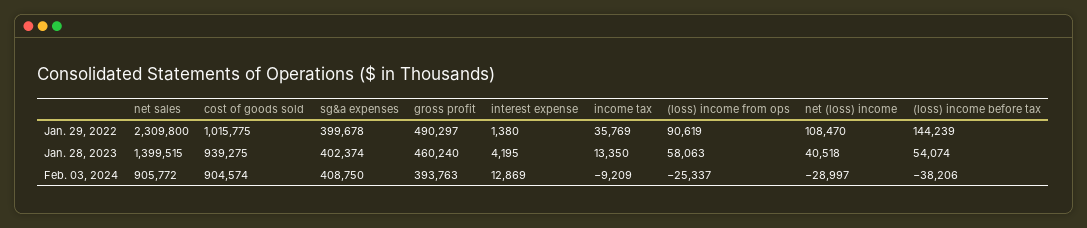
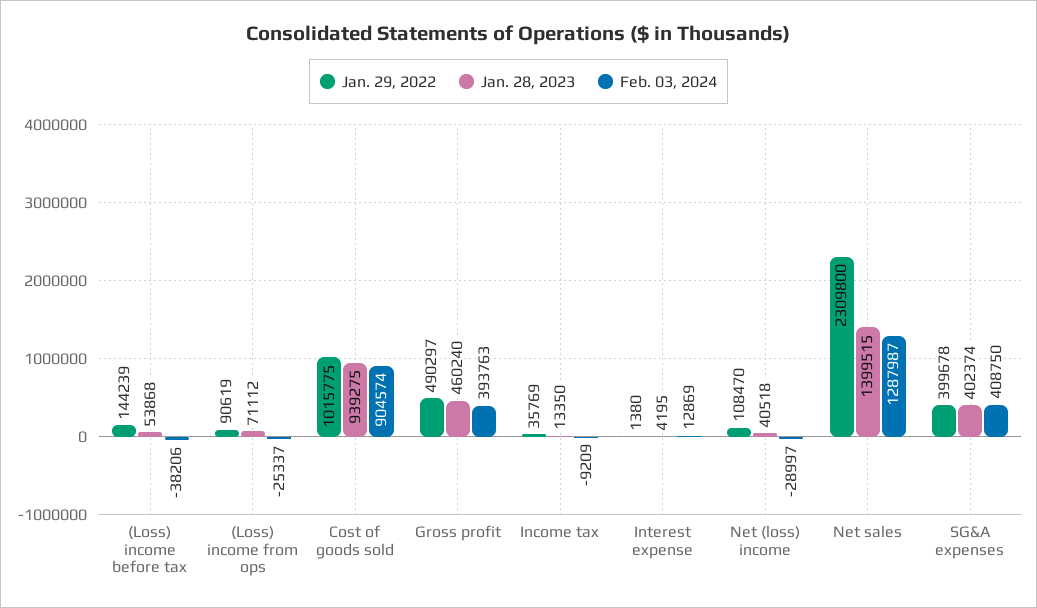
Jan. 28, 2023, (loss) income from ops: 58063 -> 71112
Jan. 28, 2023, (loss) income before tax: 54074 -> 53868
Feb. 03, 2024, net sales: 905772 -> 1287987

